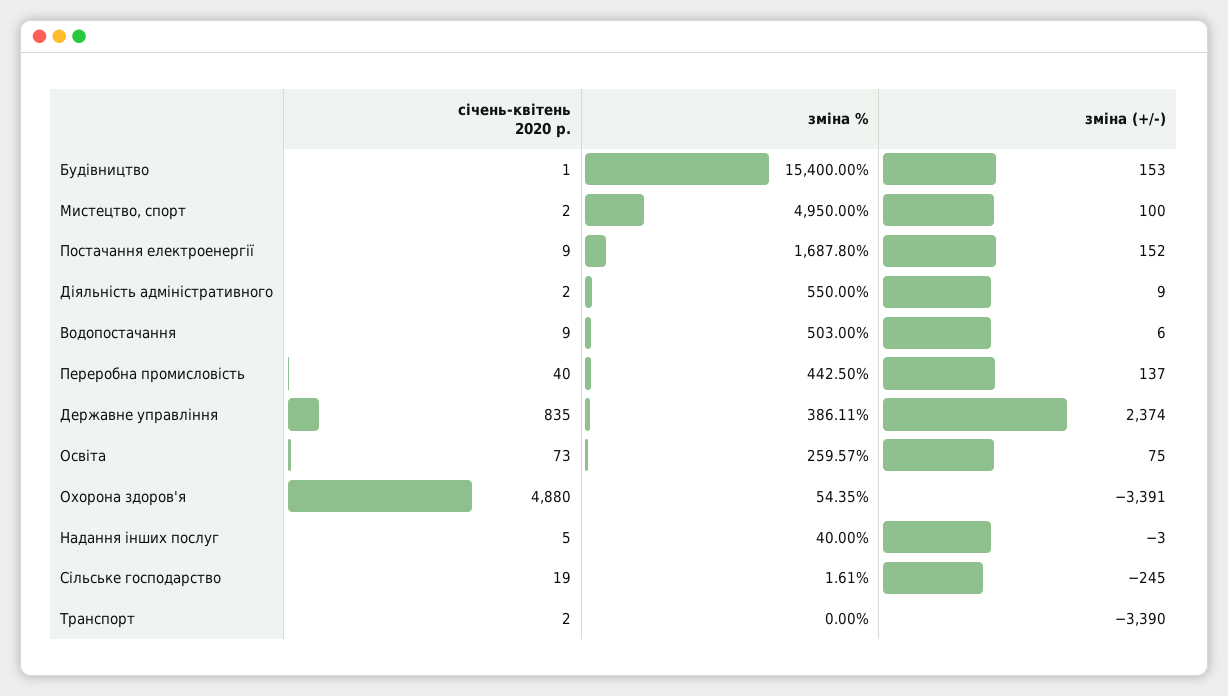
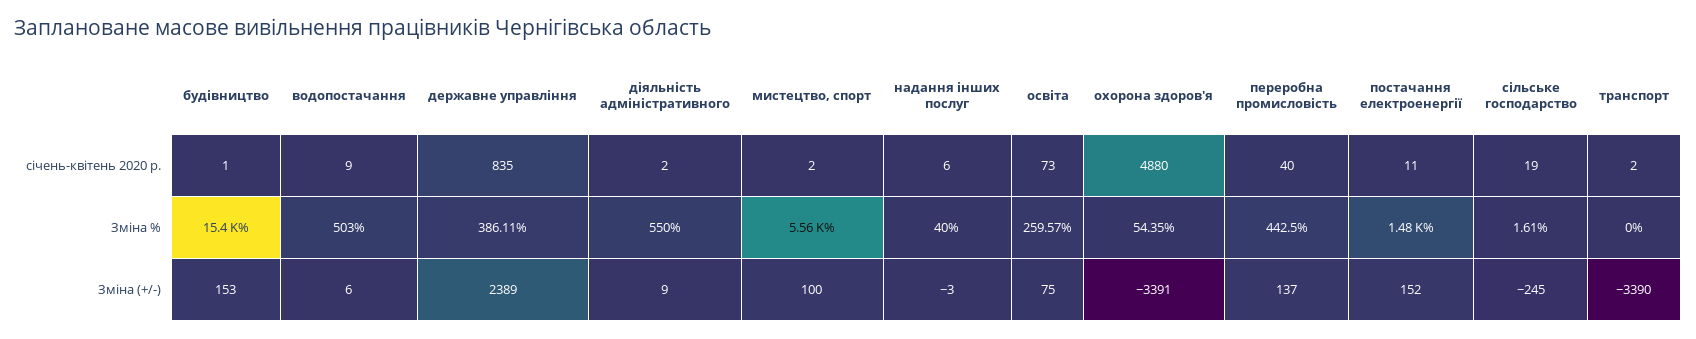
зміна %, Мистецтво, спорт: 4950 -> 5560
січень-квітень 2020 р., Постачання електроенергії: 9 -> 11
зміна %, Постачання електроенергії: 1687.8 -> 1480
зміна (+/-), Державне управління: 2374 -> 2389
січень-квітень 2020 р., Надання інших послуг: 5 -> 6

